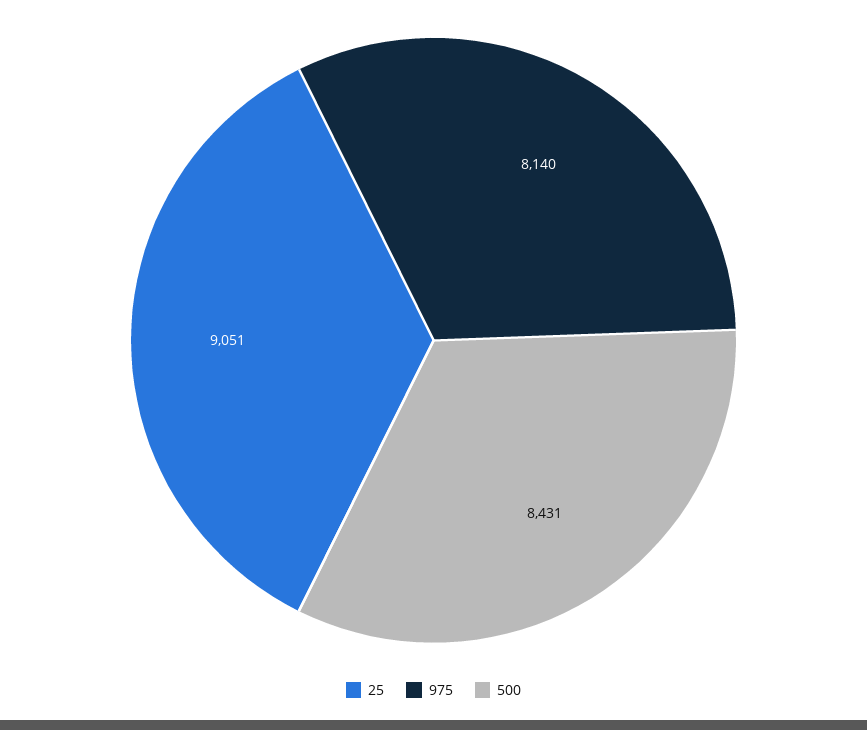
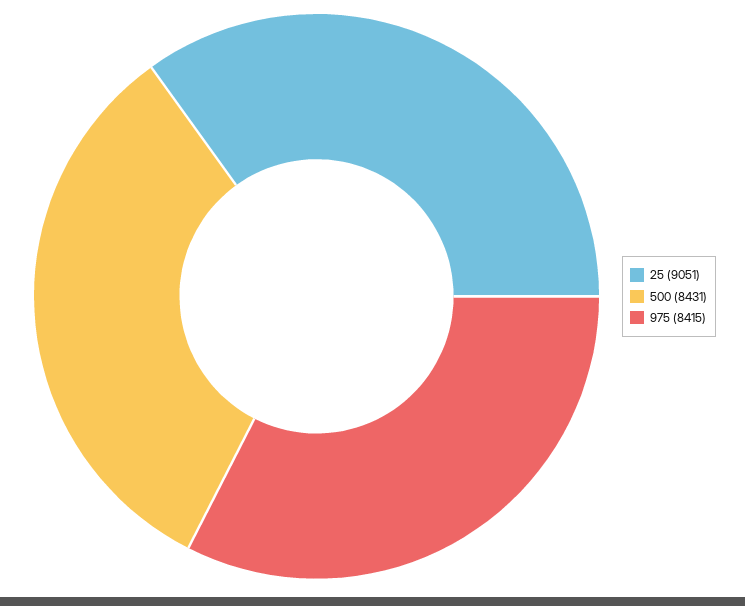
975: 8140 -> 8415

